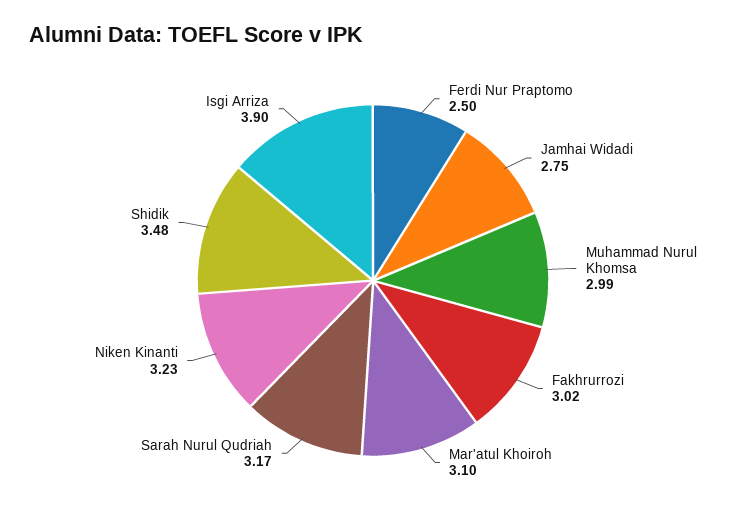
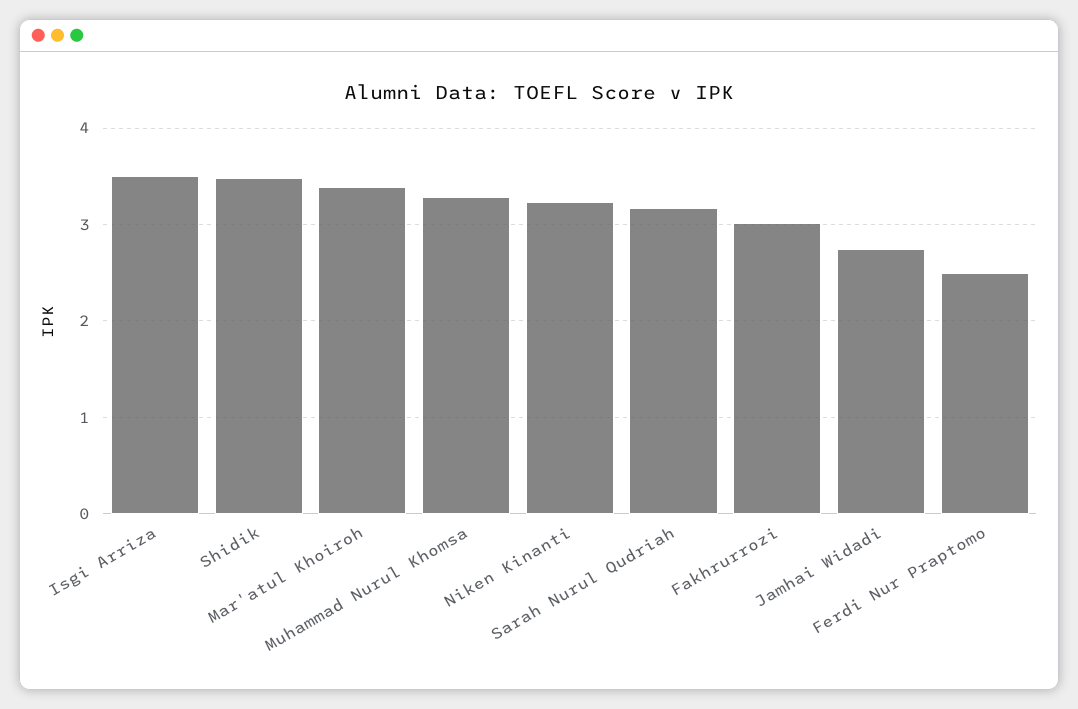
Muhammad Nurul Khomsa: 2.99 -> 3.3
Mar'atul Khoiroh: 3.1 -> 3.4
Isgi Arriza: 3.9 -> 3.5

